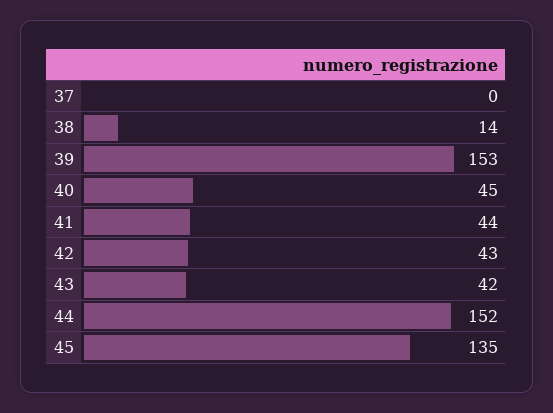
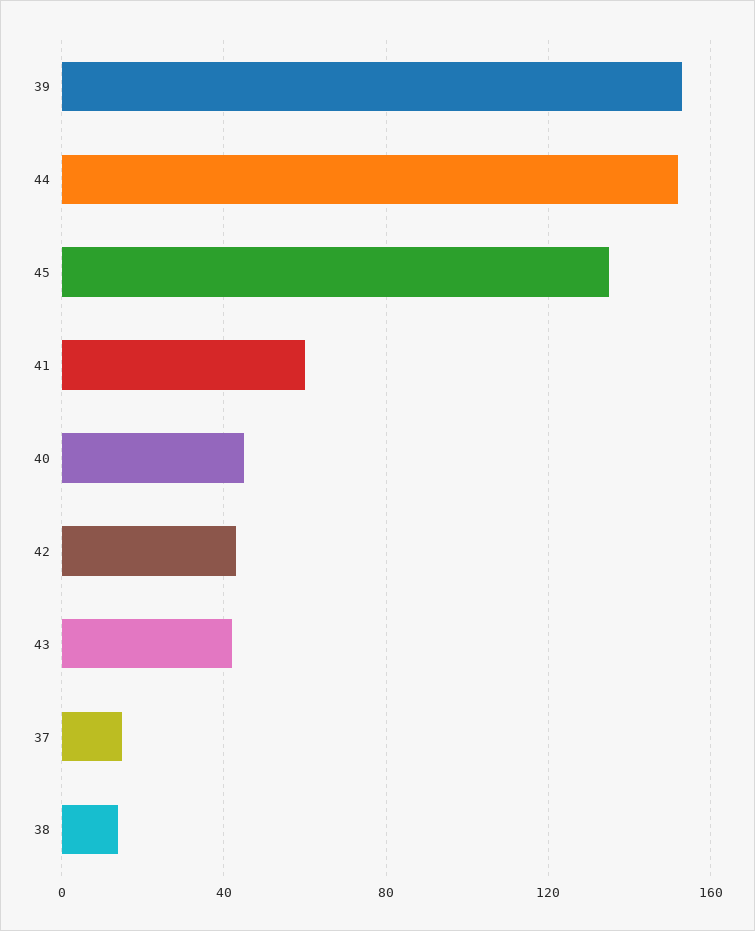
37: 0 -> 15
41: 44 -> 60

